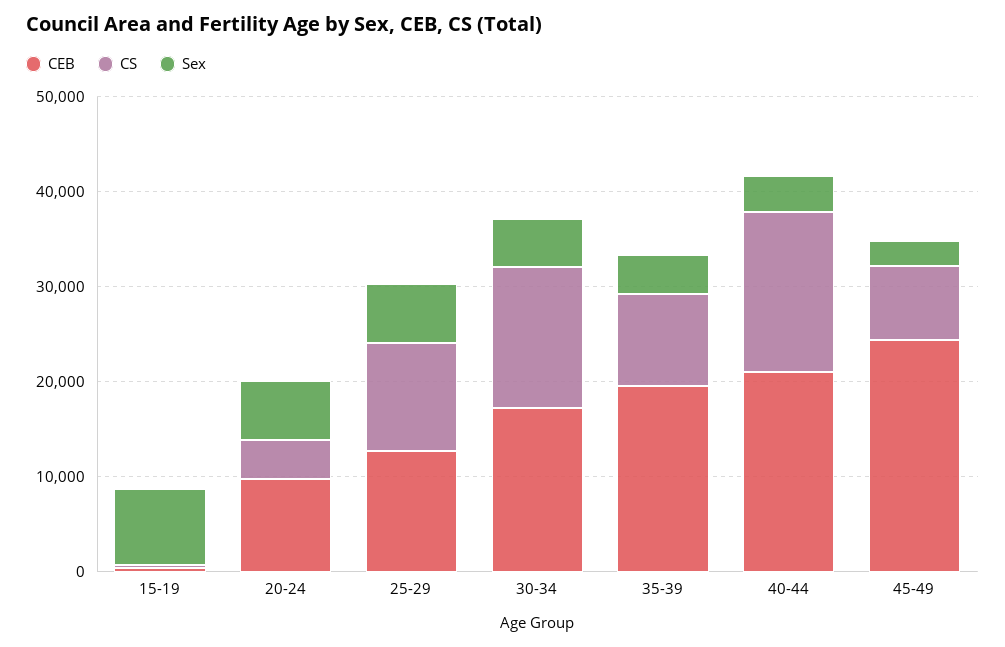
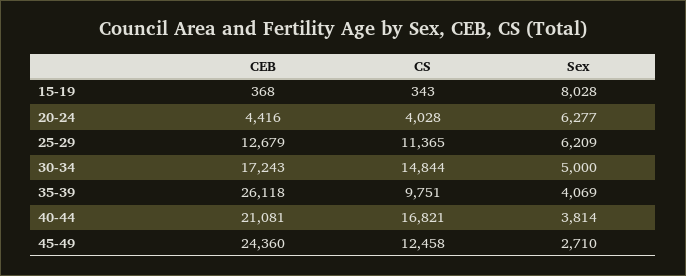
CEB, 20-24: 10000 -> 4416
CEB, 35-39: 20000 -> 26118
CS, 45-49: 8000 -> 12458

